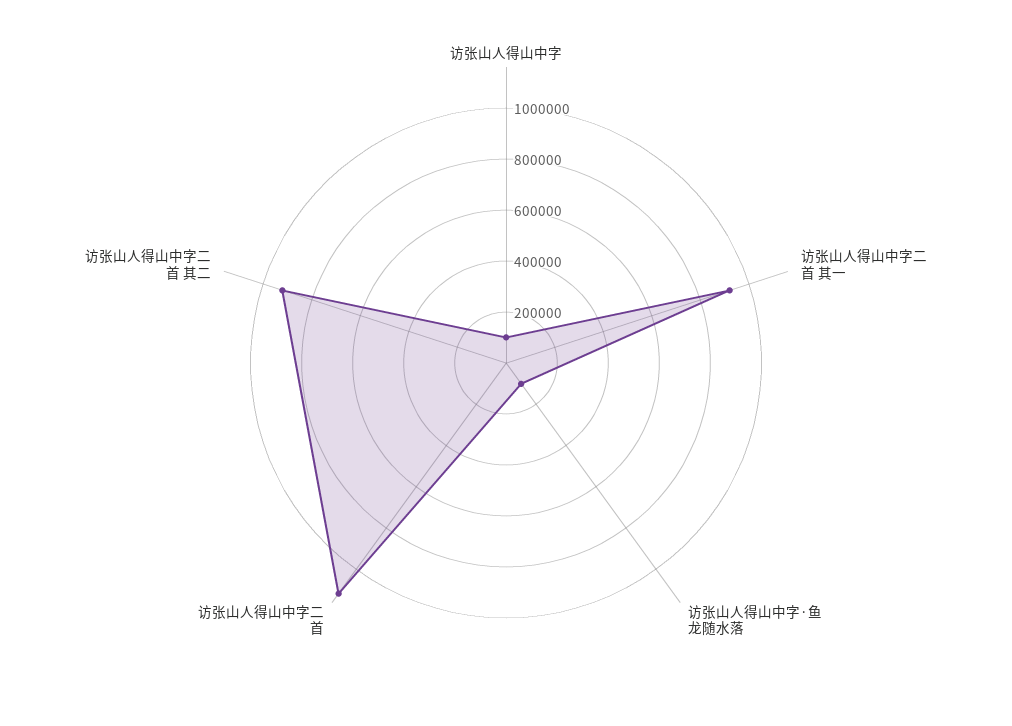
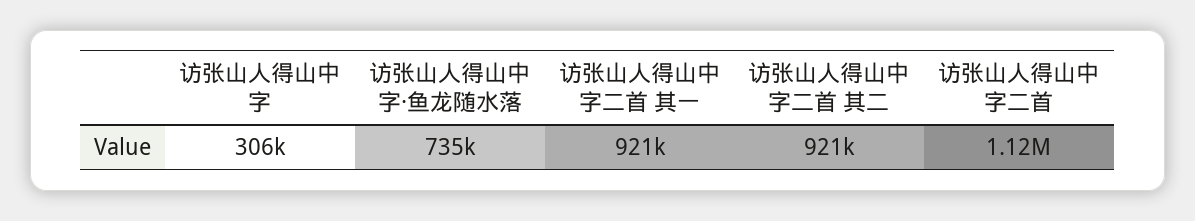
访张山人得山中字: 100000 -> 306000
访张山人得山中字·鱼龙随水落: 100000 -> 735000

